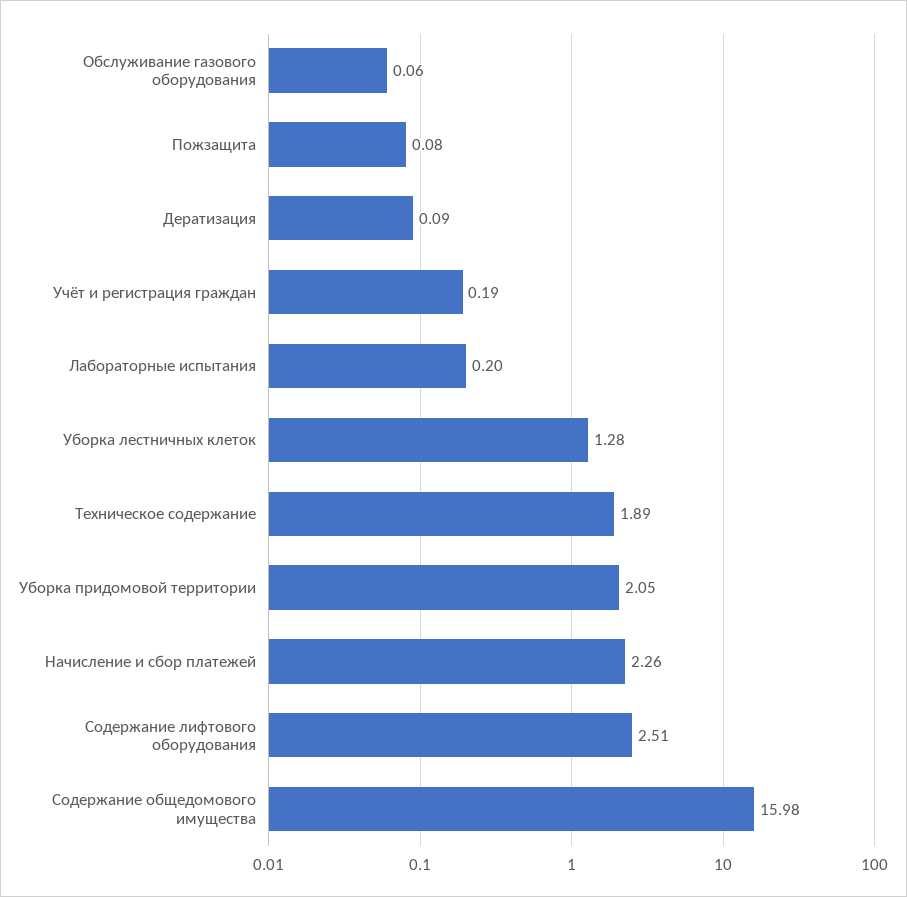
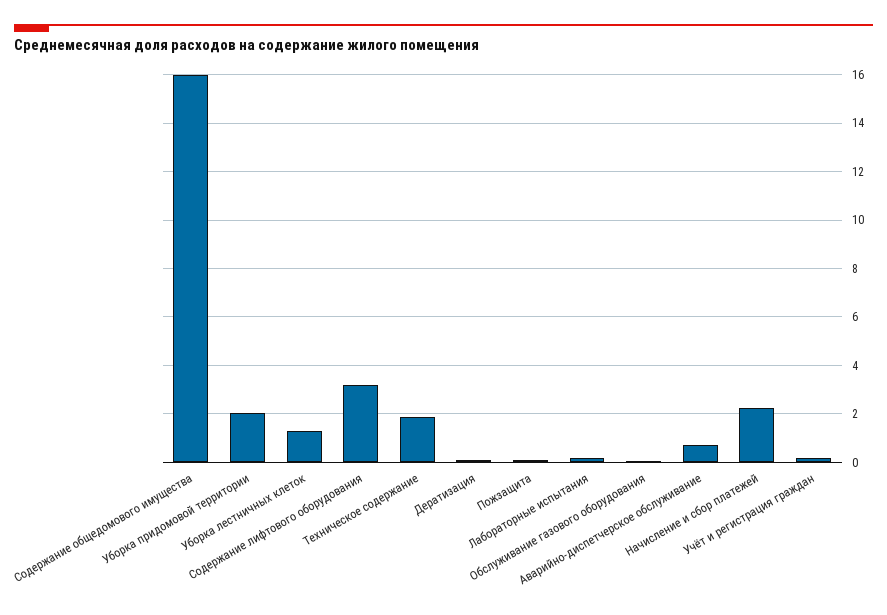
Содержание лифтового оборудования: 2.51 -> 3.25
Аварийно-диспетчерское обслуживание: none -> 0.75

